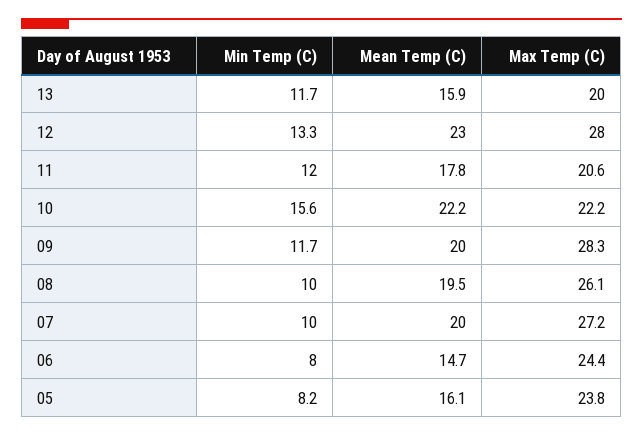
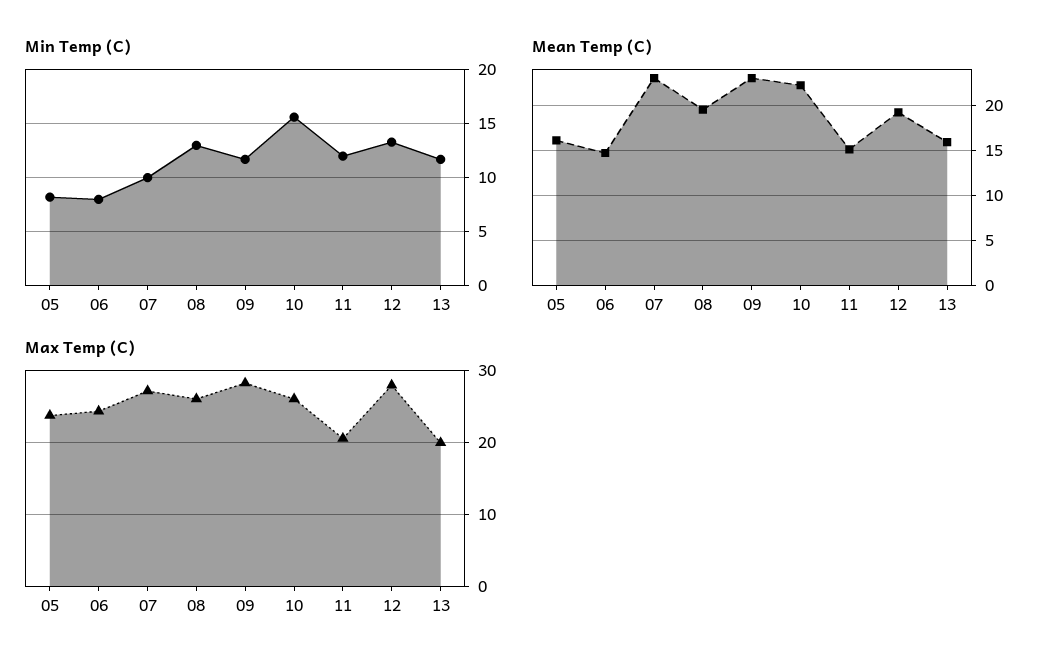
Mean Temp (C), 12: 23 -> 19
Mean Temp (C), 11: 17.8 -> 15
Max Temp (C), 10: 22.2 -> 26
Mean Temp (C), 09: 20 -> 23
Min Temp (C), 08: 10 -> 13
Mean Temp (C), 07: 20 -> 23

